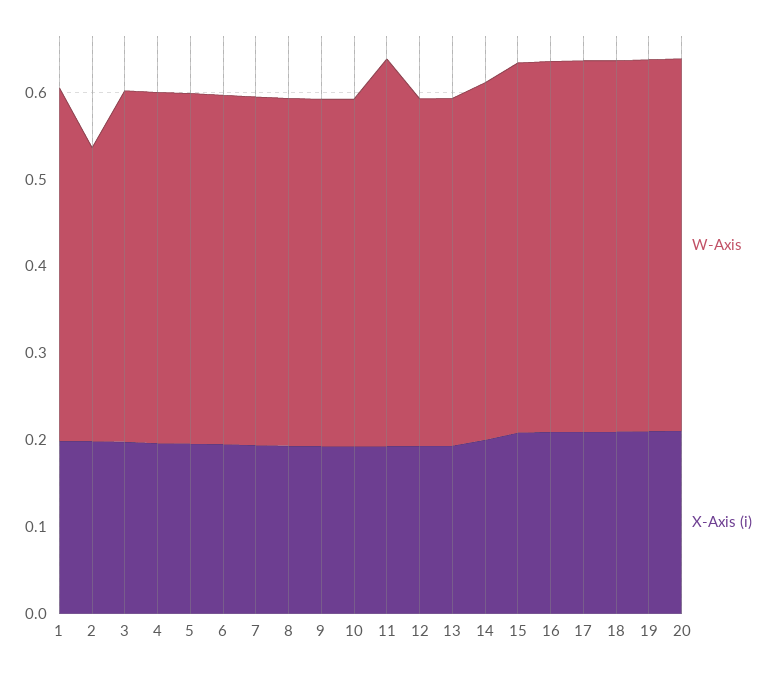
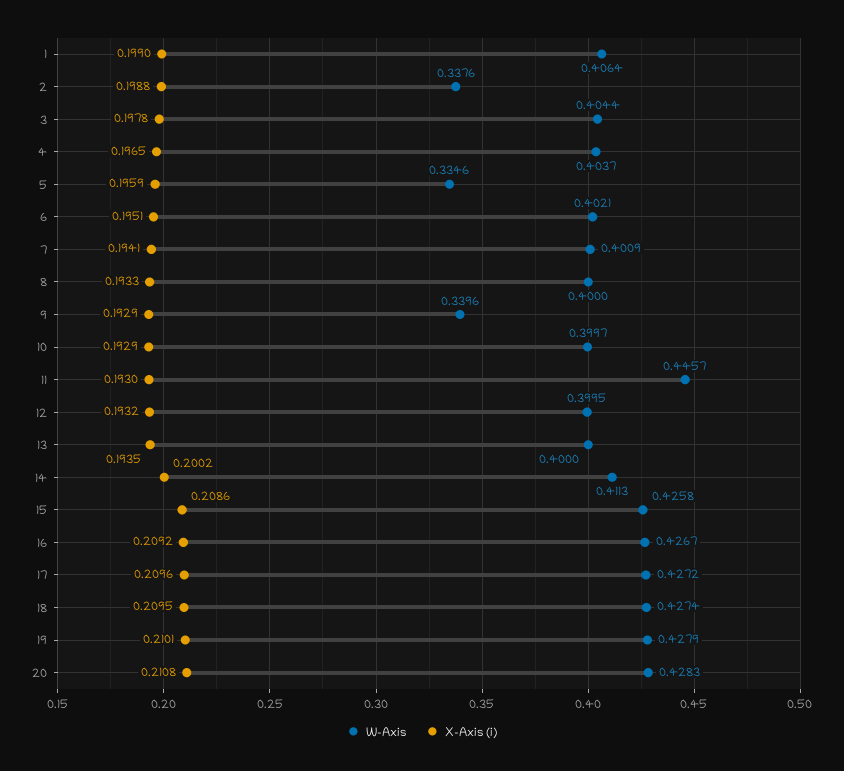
W-Axis, 5: 0.4 -> 0.3346
W-Axis, 9: 0.4 -> 0.3396

